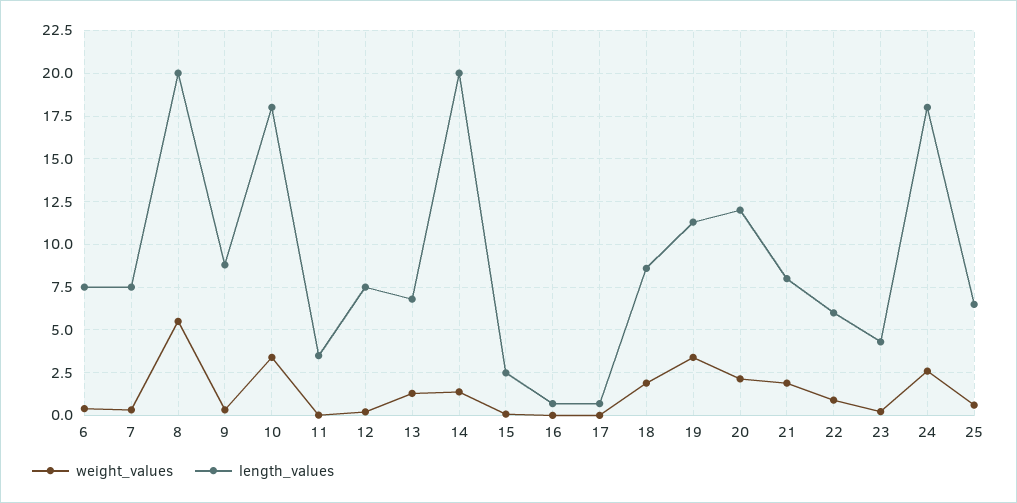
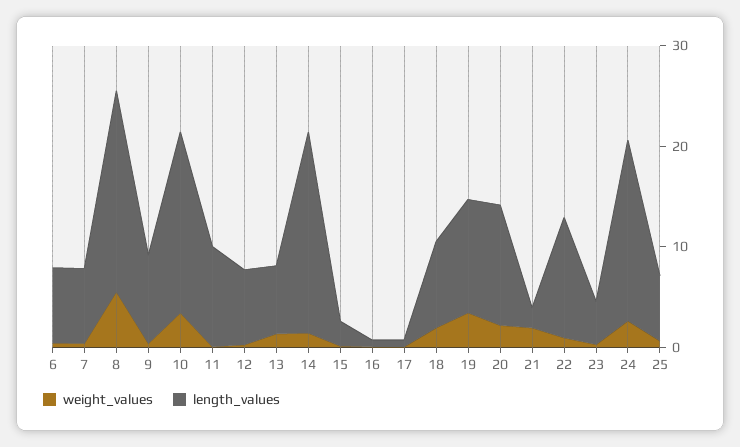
length_values, 11: 3.5 -> 10
length_values, 21: 8 -> 2
length_values, 22: 6 -> 12

